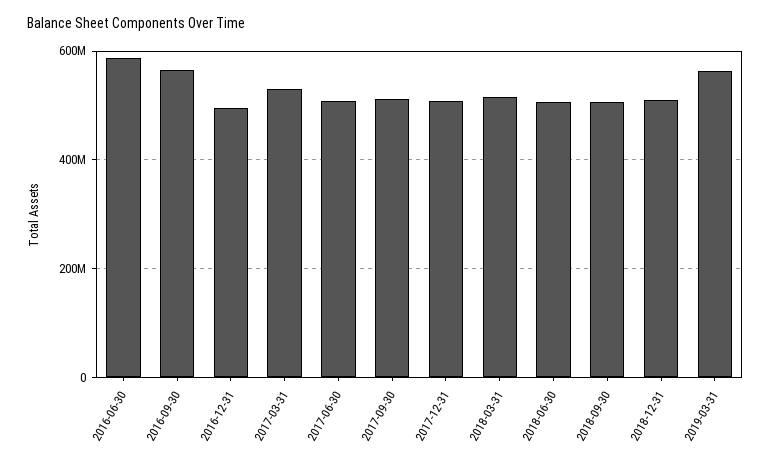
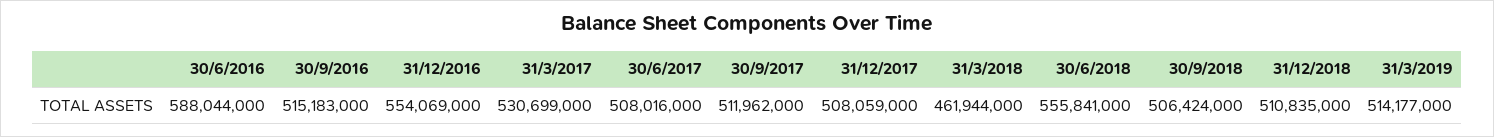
2016-09-30: 560000000 -> 515183000
2016-12-31: 500000000 -> 554069000
2018-03-31: 520000000 -> 461944000
2018-06-30: 500000000 -> 555841000
2019-03-31: 560000000 -> 514177000

